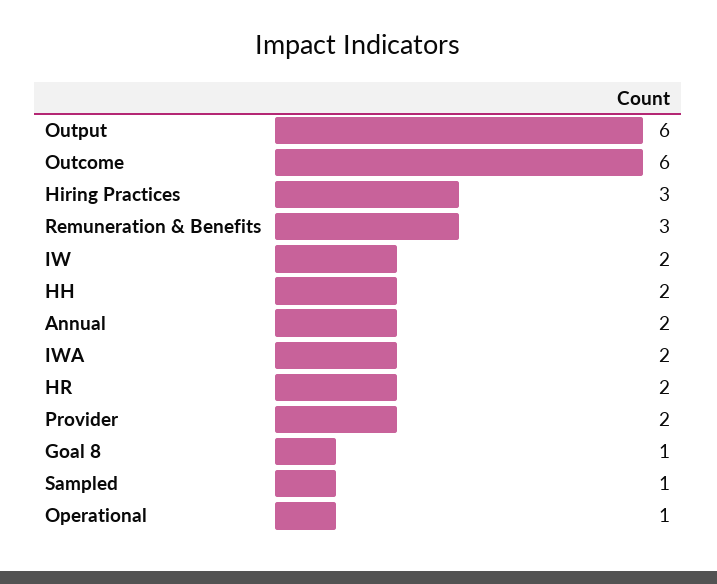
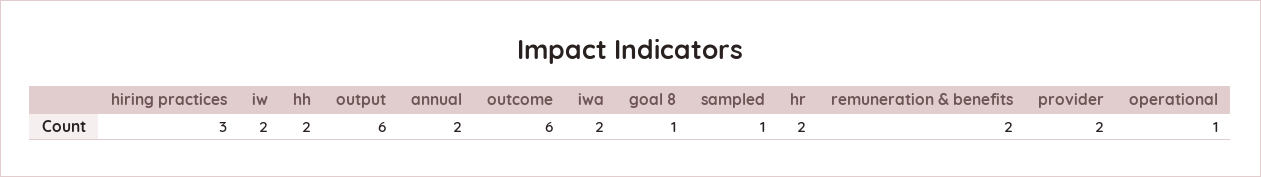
Remuneration & Benefits: 3 -> 2

